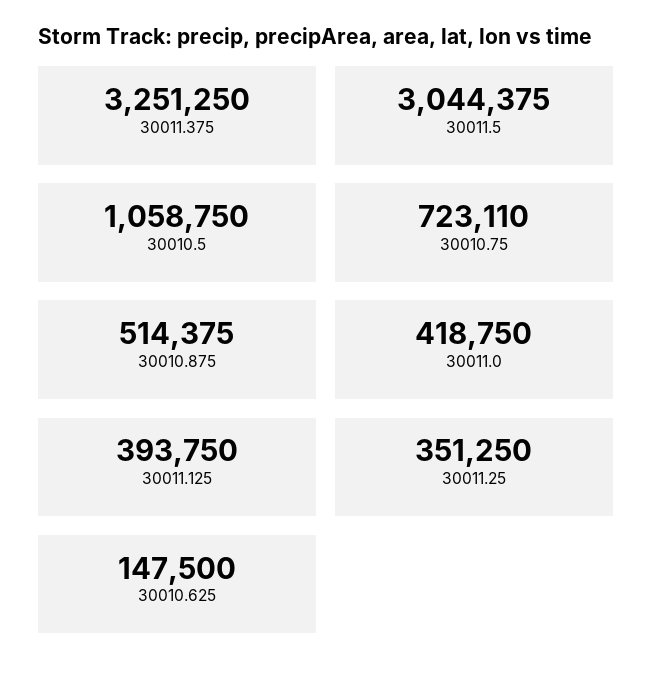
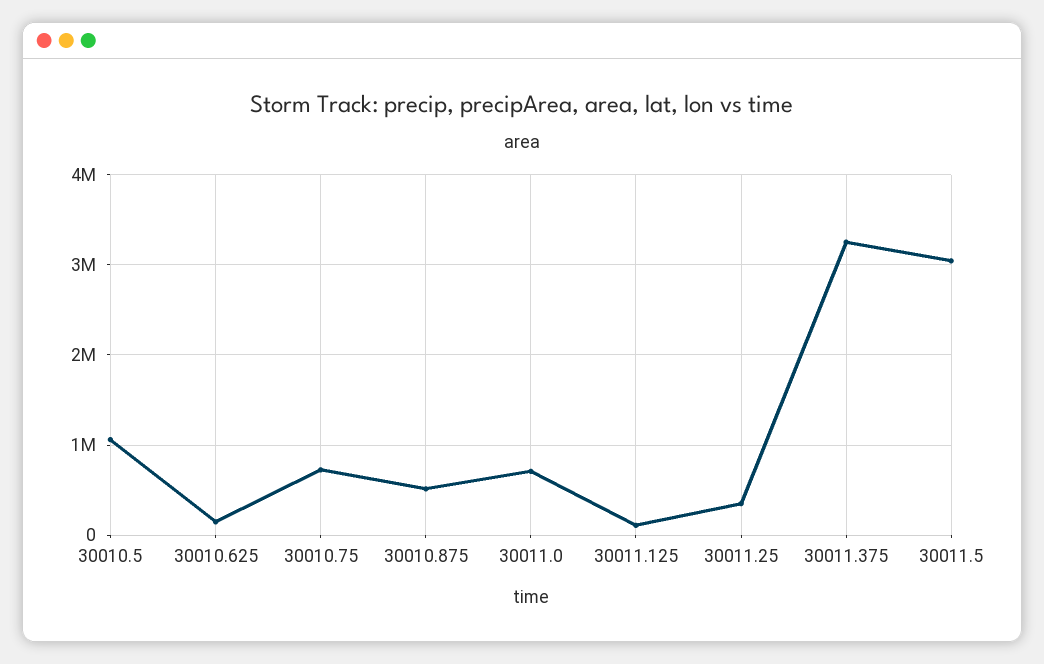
30011.0: 418750 -> 700000
30011.125: 393750 -> 100000

